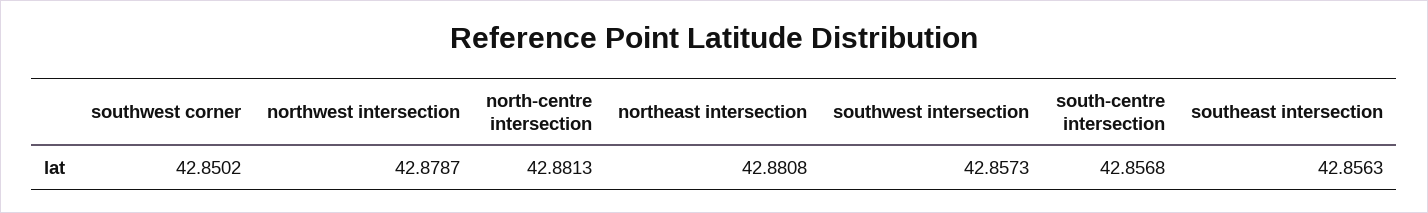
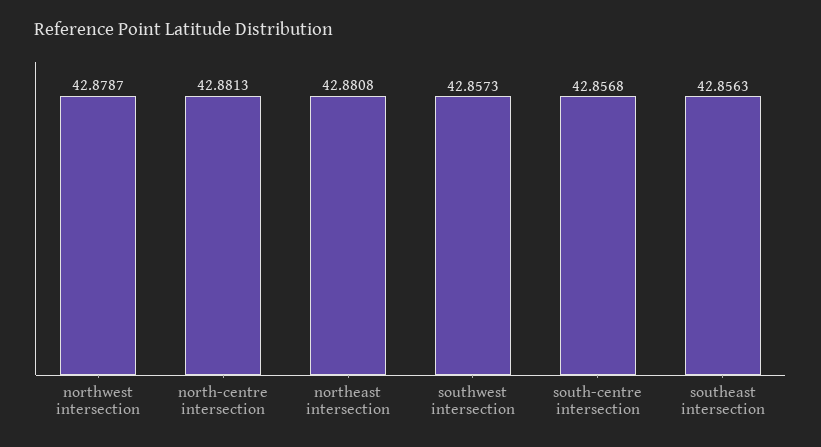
southwest corner: 42.8502 -> none

